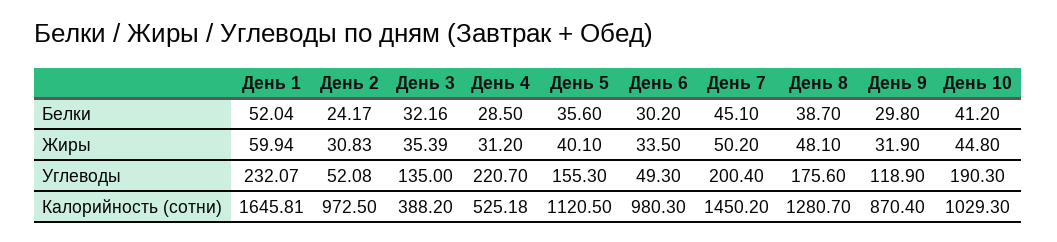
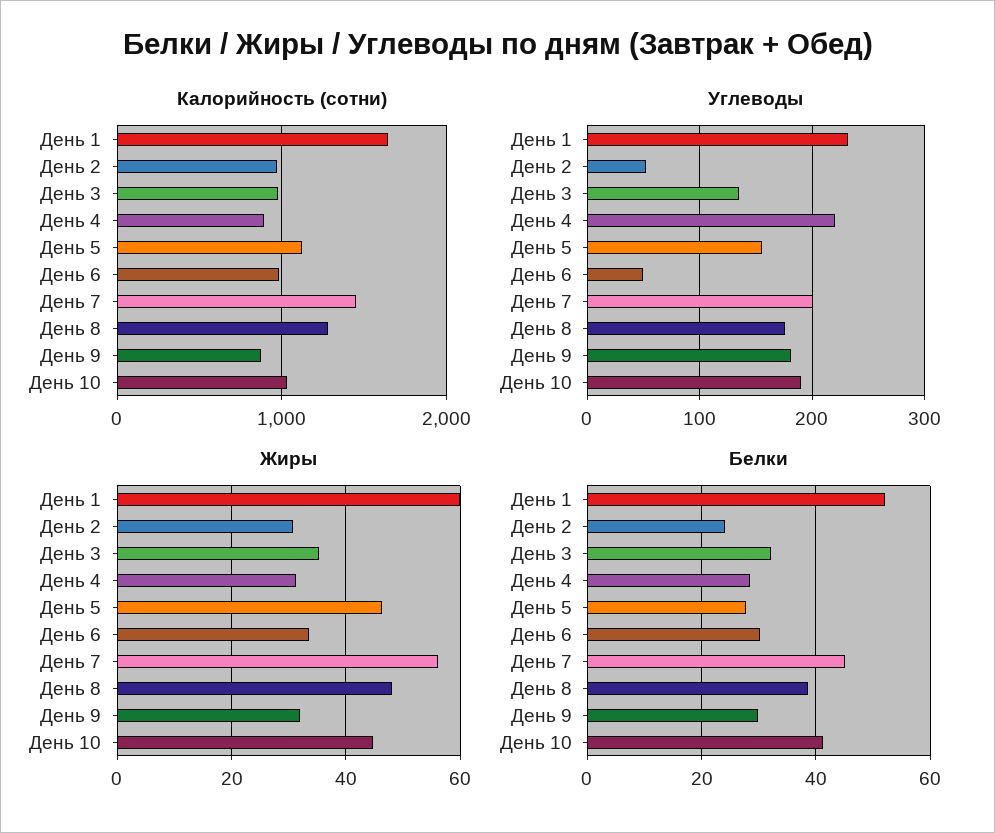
Белки, День 5: 35.6 -> 28
Жиры, День 5: 40.1 -> 46
Жиры, День 7: 50.2 -> 56
Углеводы, День 9: 118.9 -> 180
Калорийность (сотни), День 3: 388.2 -> 1000
Калорийность (сотни), День 4: 525.18 -> 900

